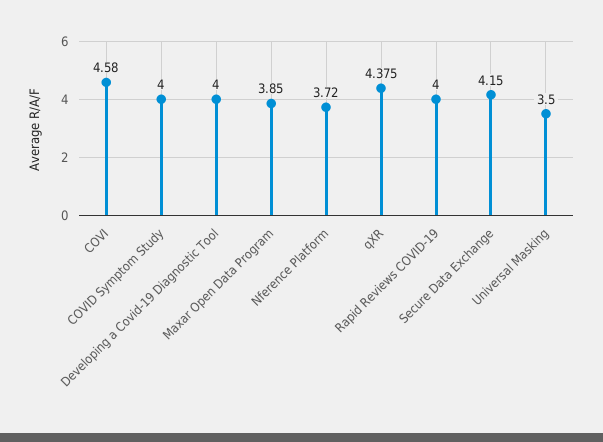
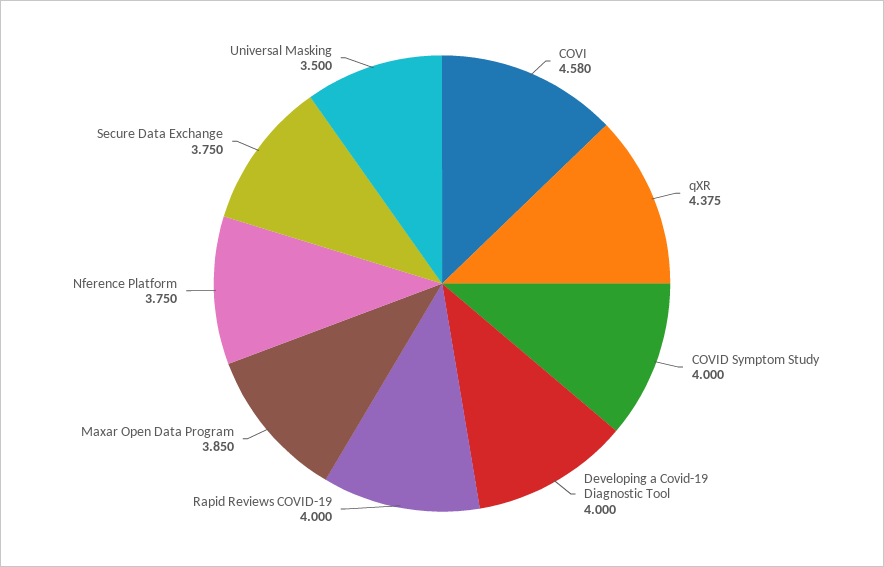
Nference Platform: 3.72 -> 3.75
Secure Data Exchange: 4.15 -> 3.75

